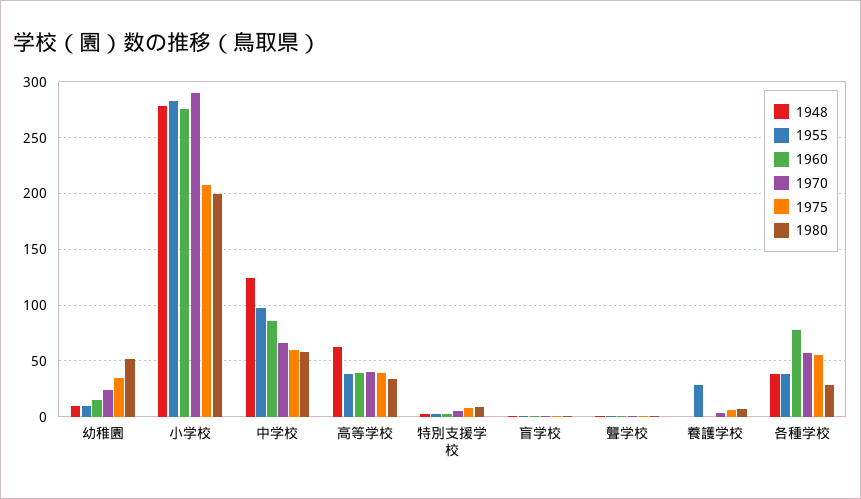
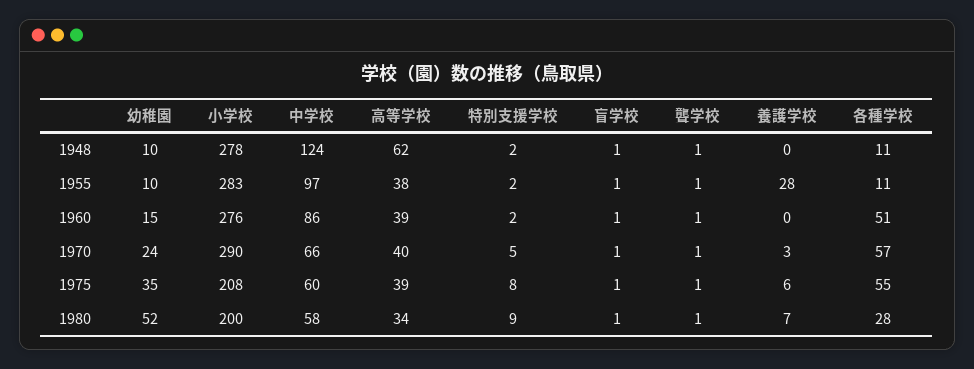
1948, 各種学校: 40 -> 11
1955, 各種学校: 40 -> 11
1960, 各種学校: 80 -> 51

